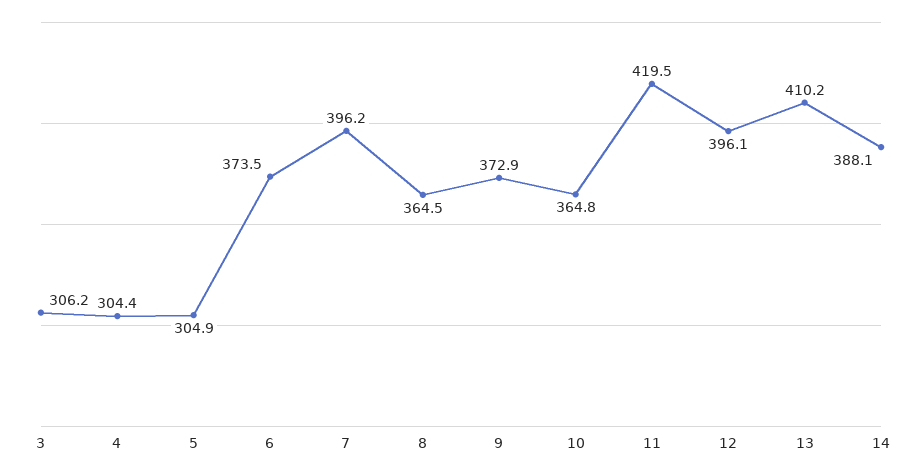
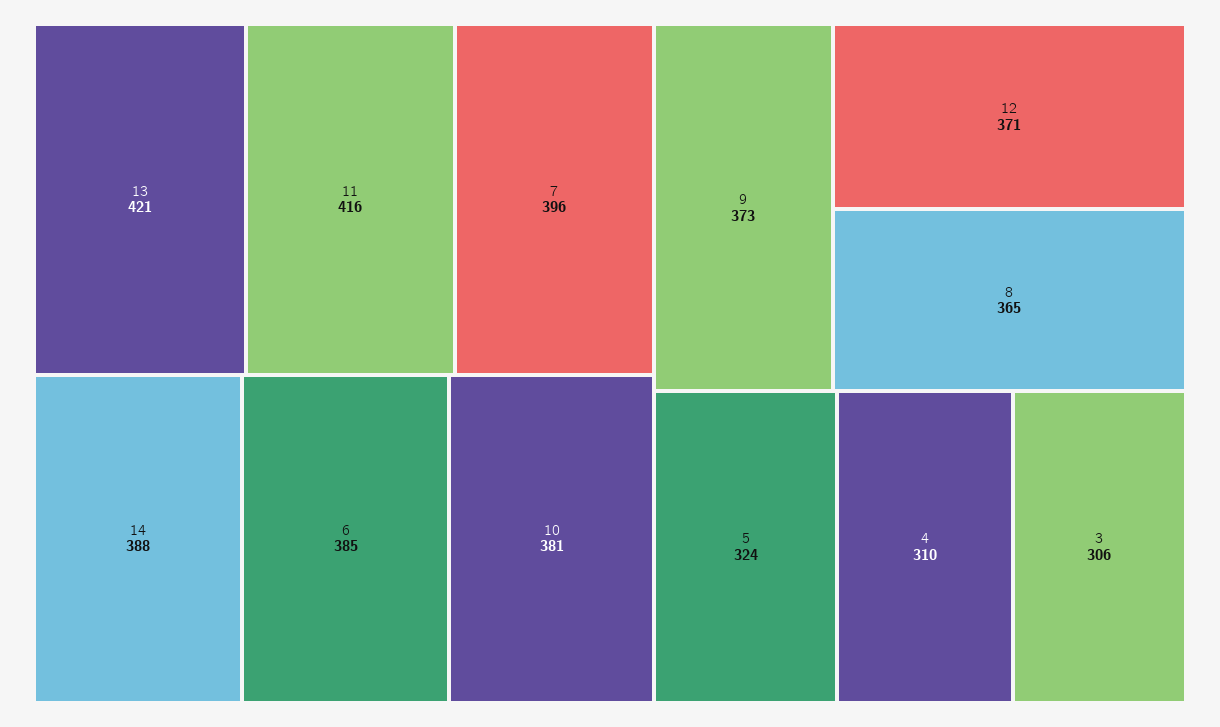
4: 304.4 -> 310
5: 304.9 -> 324
6: 373.5 -> 385
10: 364.8 -> 381
11: 419.5 -> 416
12: 396.1 -> 371
13: 410.2 -> 421

